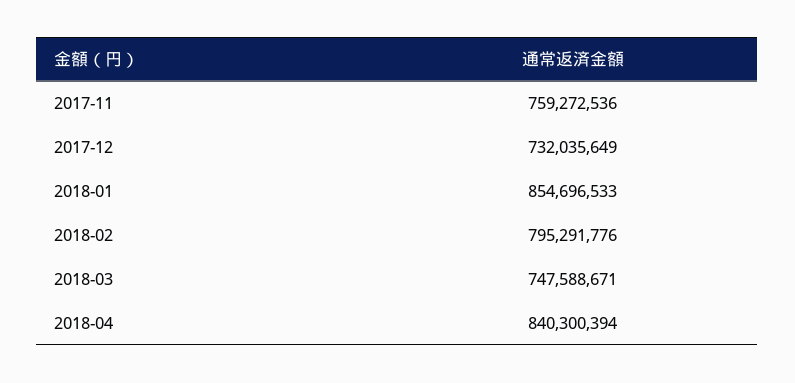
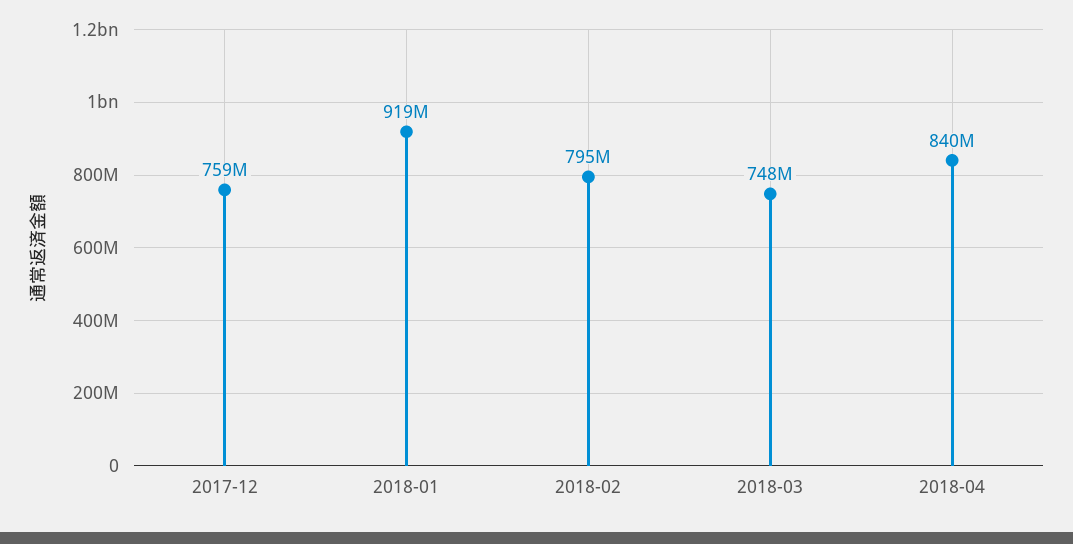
2017-11: 759272536 -> none
2017-12: 732035649 -> 759000000
2018-01: 854696533 -> 919000000

